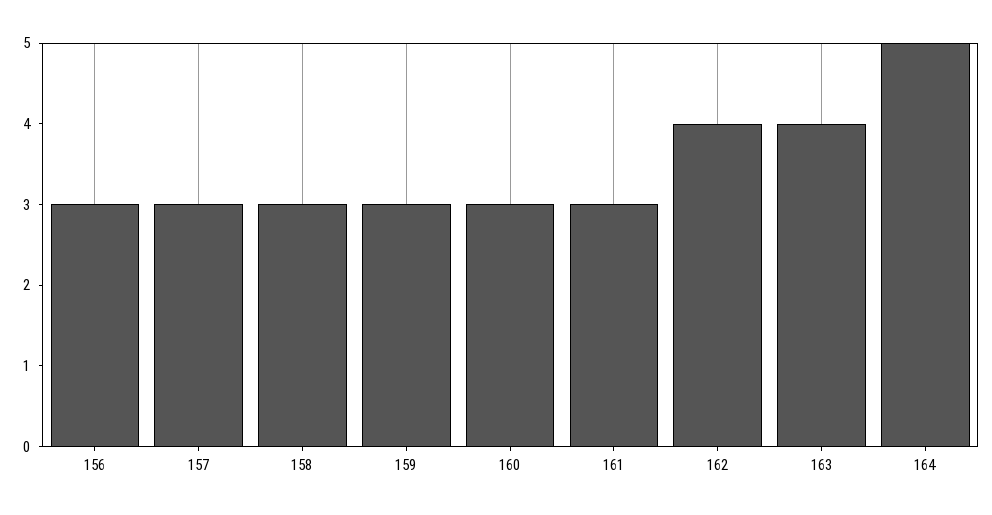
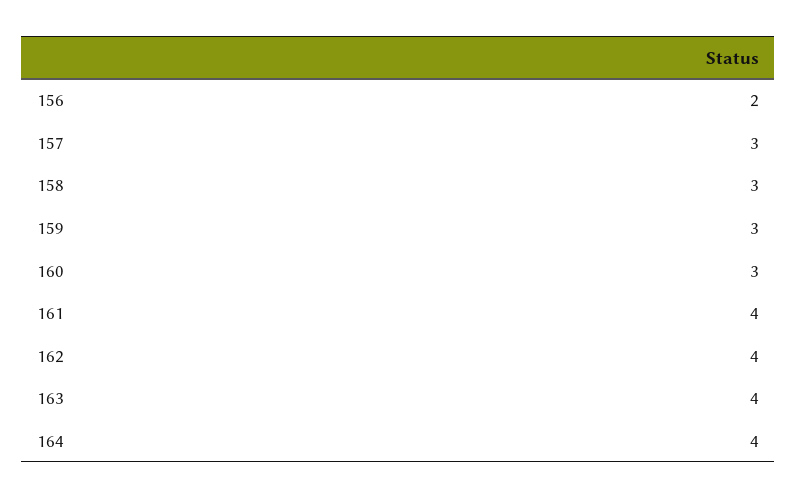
156: 3 -> 2
161: 3 -> 4
164: 5 -> 4

